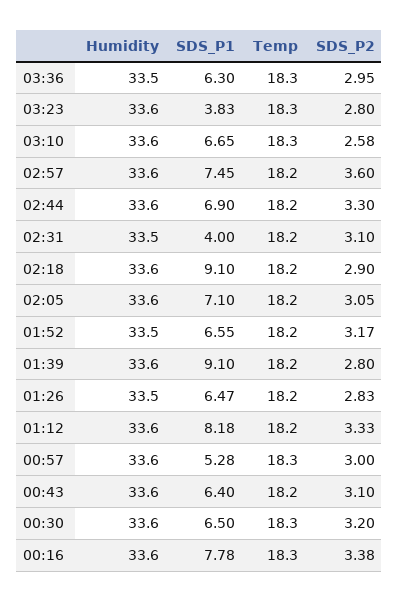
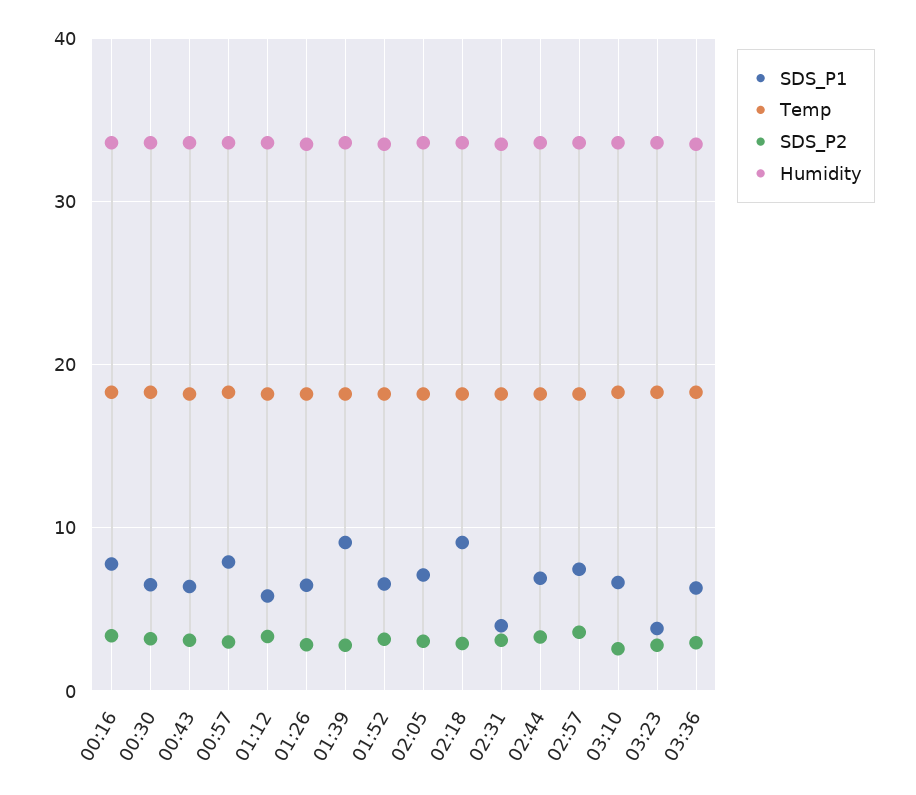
SDS_P1, 01:12: 8.18 -> 6
SDS_P1, 00:57: 5.28 -> 8

